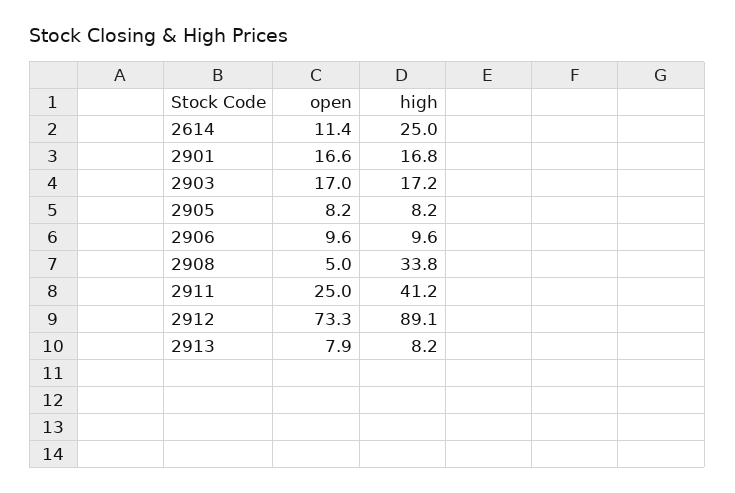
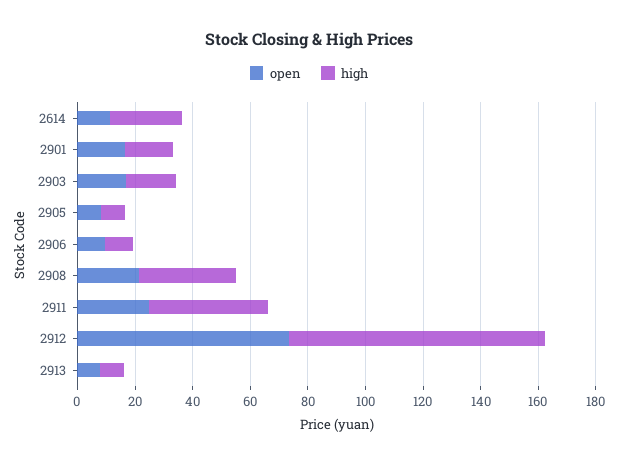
open, 2908: 5 -> 20

